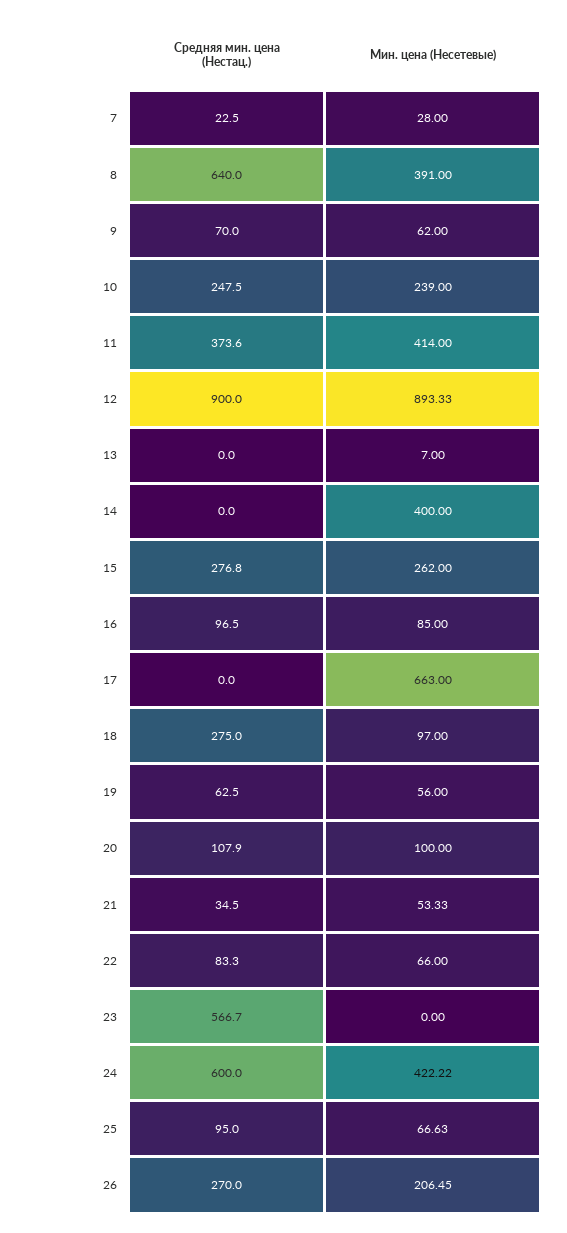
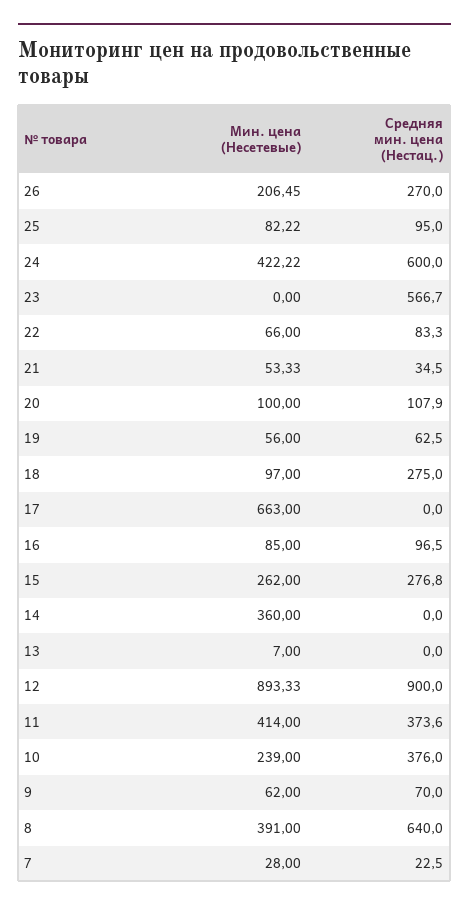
Средняя мин. цена (Нестац.), 10: 247.5 -> 376
Мин. цена (Несетевые), 14: 400 -> 360
Мин. цена (Несетевые), 25: 66.63 -> 82.22

